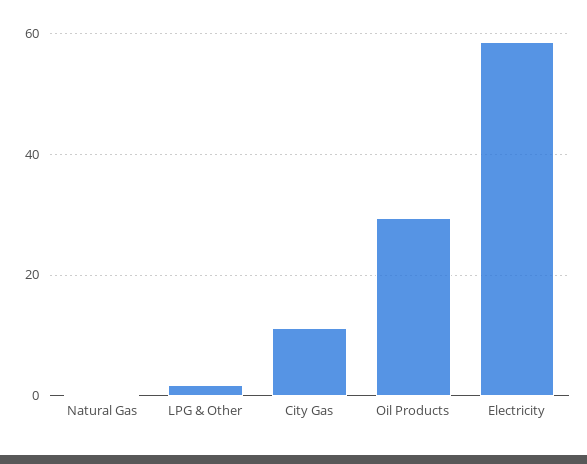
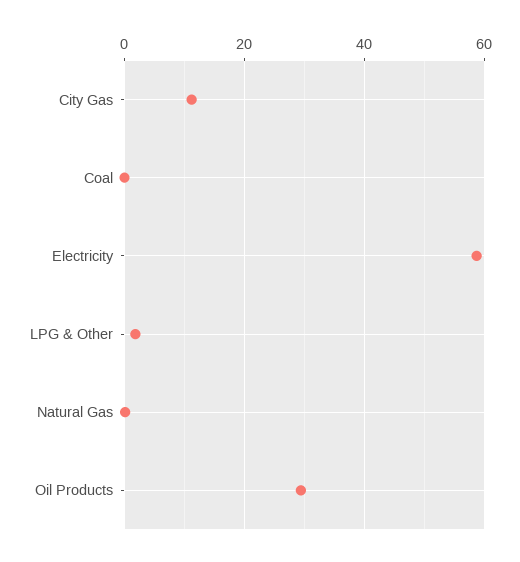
Coal: none -> 0

